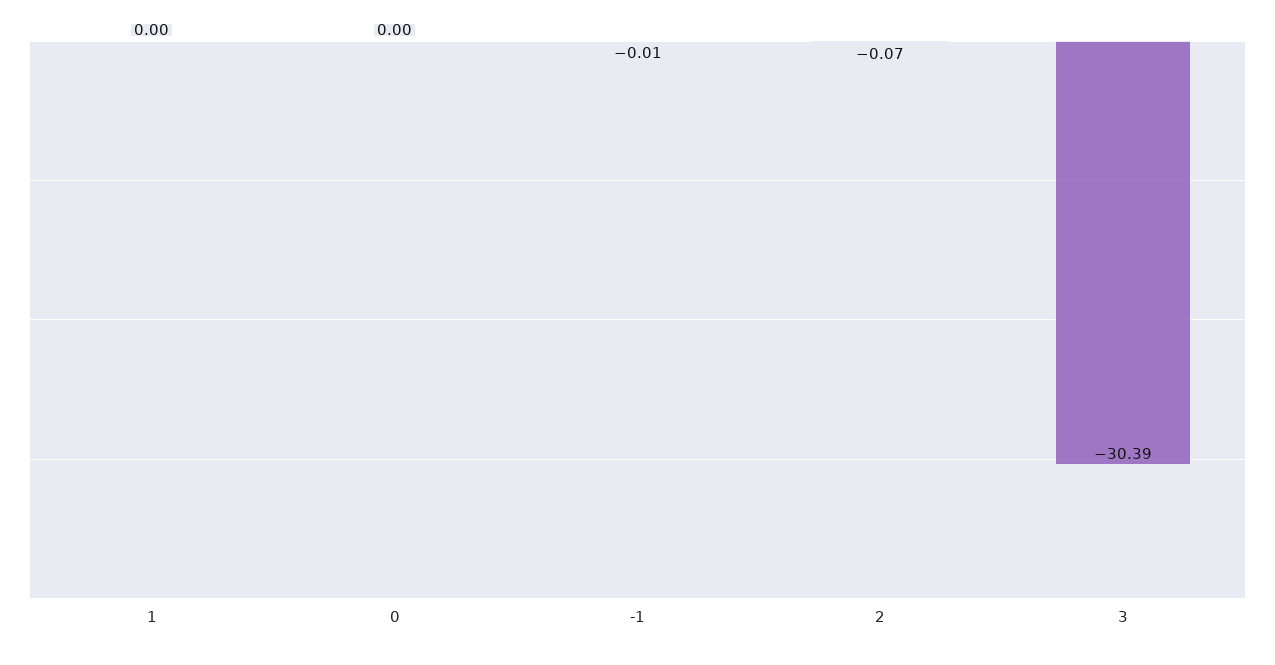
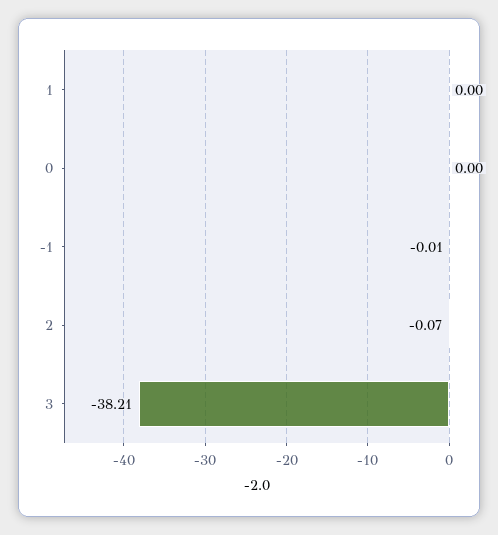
3: -30.39 -> -38.21

